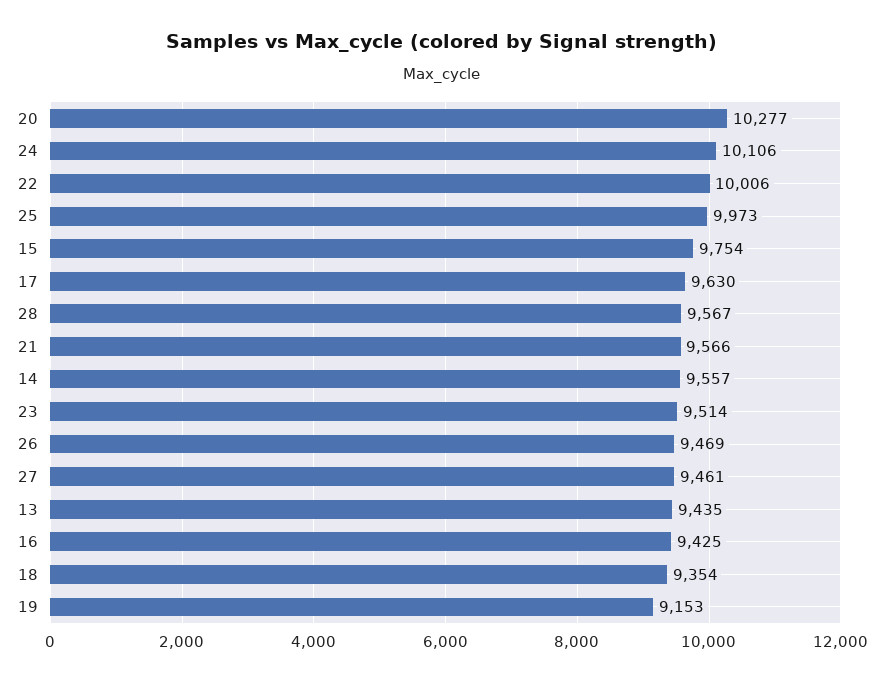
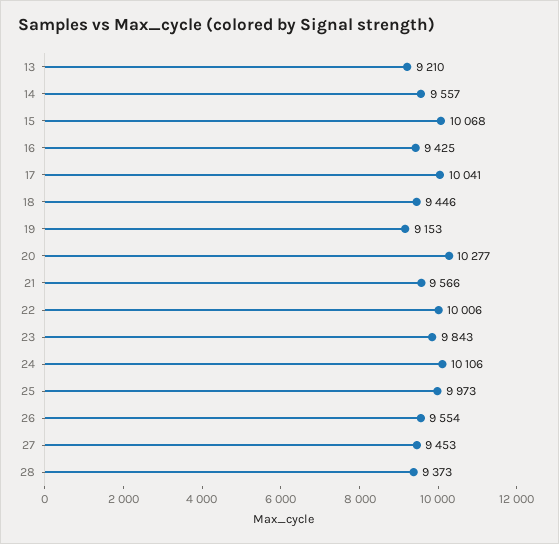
15: 9754 -> 10068
17: 9630 -> 10041
28: 9567 -> 9373
23: 9514 -> 9843
26: 9469 -> 9554
27: 9461 -> 9453
13: 9435 -> 9210
18: 9354 -> 9446

